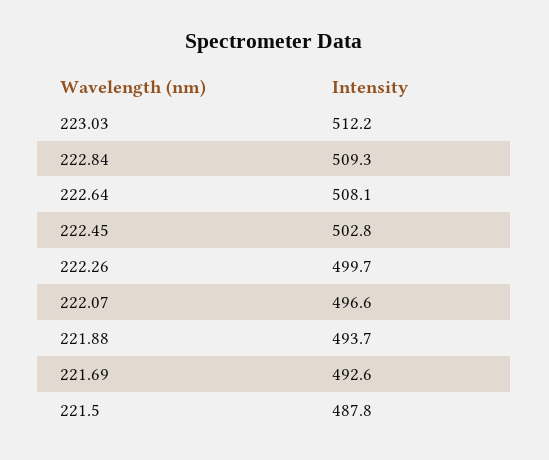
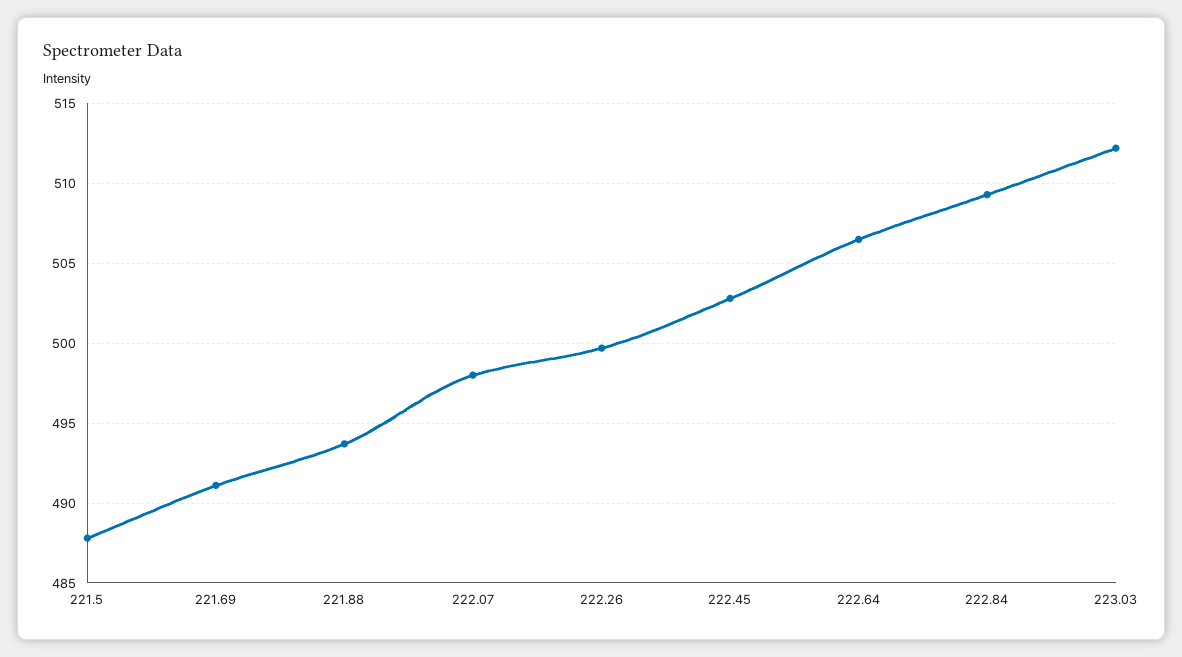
222.64: 508.1 -> 506.5
222.07: 496.6 -> 498
221.69: 492.6 -> 491

